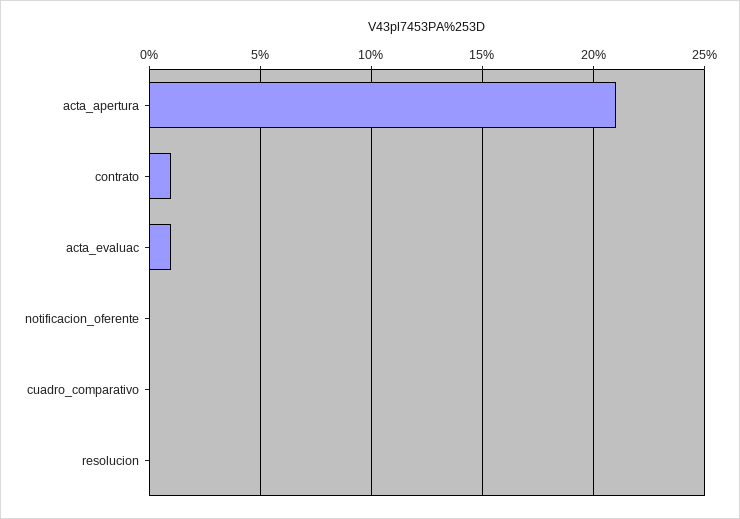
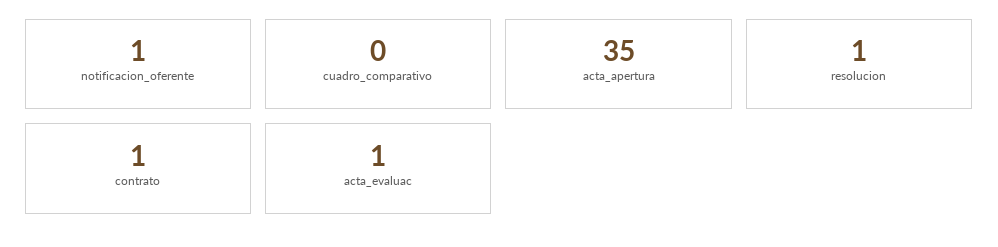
acta_apertura: 21 -> 35
notificacion_oferente: 0 -> 1
resolucion: 0 -> 1

